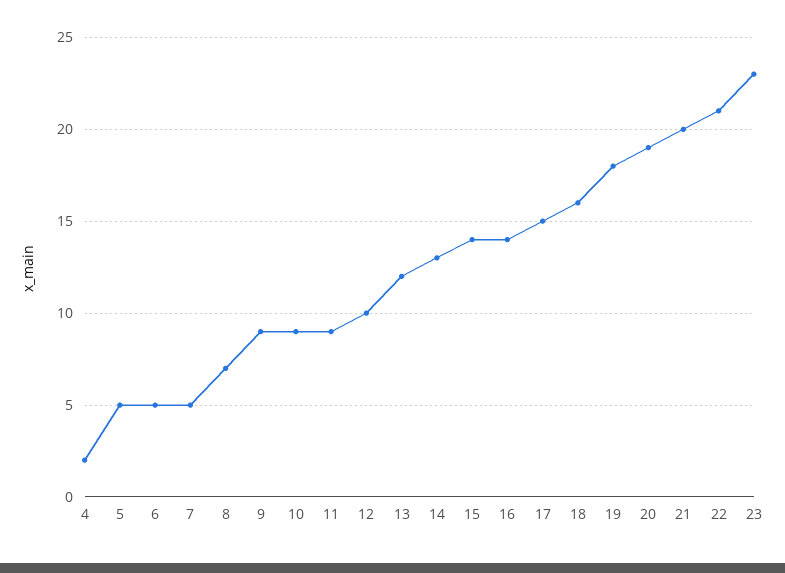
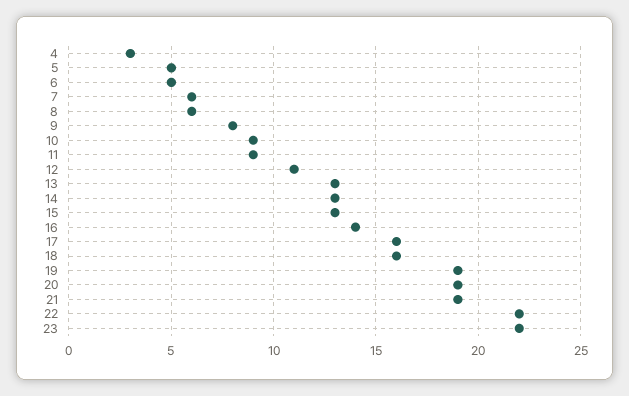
4: 2 -> 3
7: 5 -> 6
8: 7 -> 6
9: 9 -> 8
12: 10 -> 11
13: 12 -> 13
15: 14 -> 13
17: 15 -> 16
19: 18 -> 19
21: 20 -> 19
22: 21 -> 22
23: 23 -> 22

